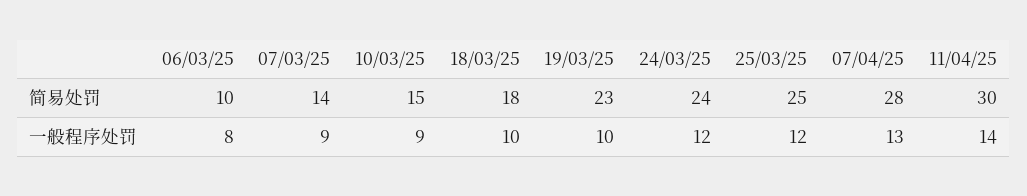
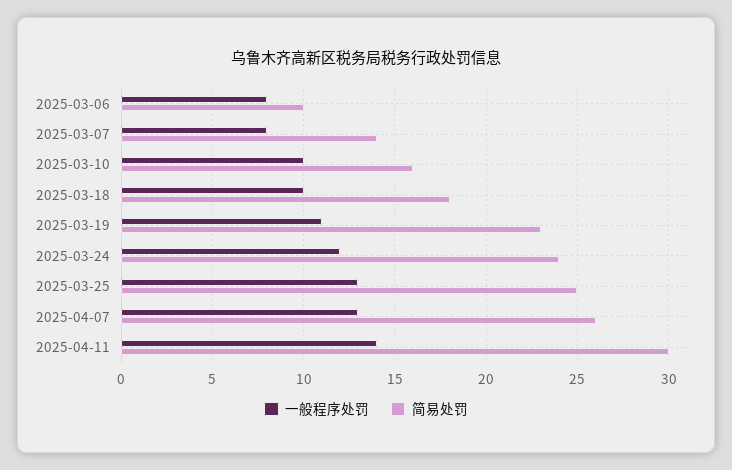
简易处罚, 10/03/25: 15 -> 16
简易处罚, 07/04/25: 28 -> 26
一般程序处罚, 07/03/25: 9 -> 8
一般程序处罚, 10/03/25: 9 -> 10
一般程序处罚, 19/03/25: 10 -> 11
一般程序处罚, 25/03/25: 12 -> 13

